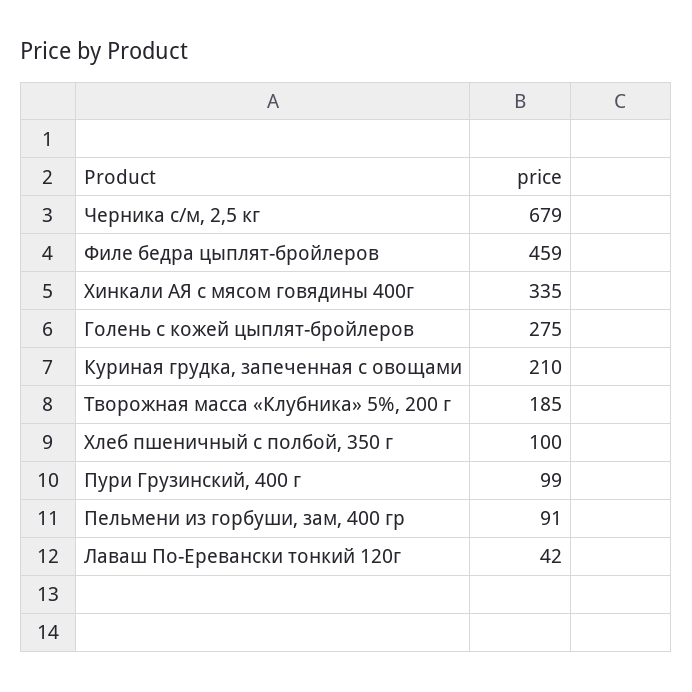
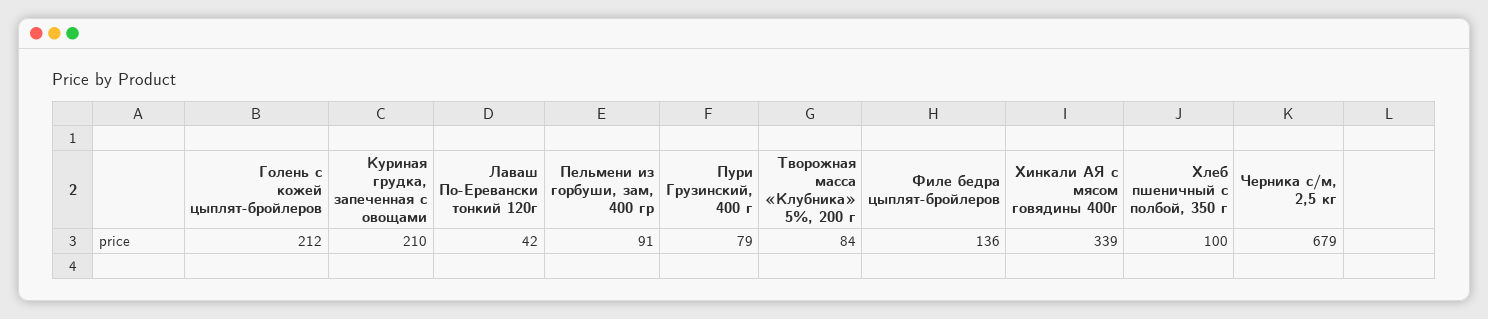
Филе бедра цыплят-бройлеров: 459 -> 136
Хинкали АЯ с мясом говядины 400г: 335 -> 339
Голень с кожей цыплят-бройлеров: 275 -> 212
Творожная масса «Клубника» 5%, 200 г: 185 -> 84
Пури Грузинский, 400 г: 99 -> 79

